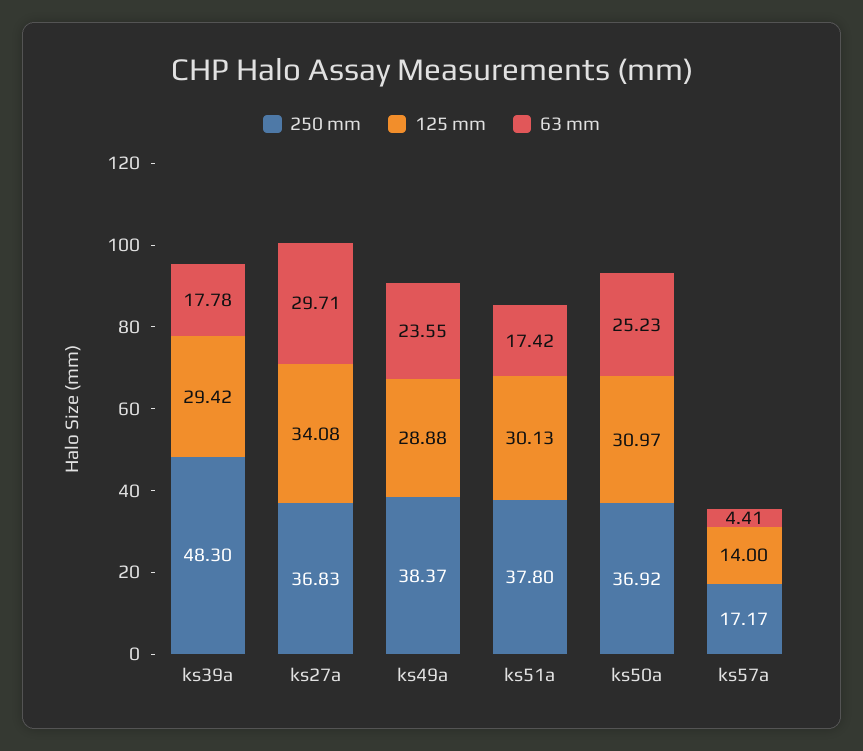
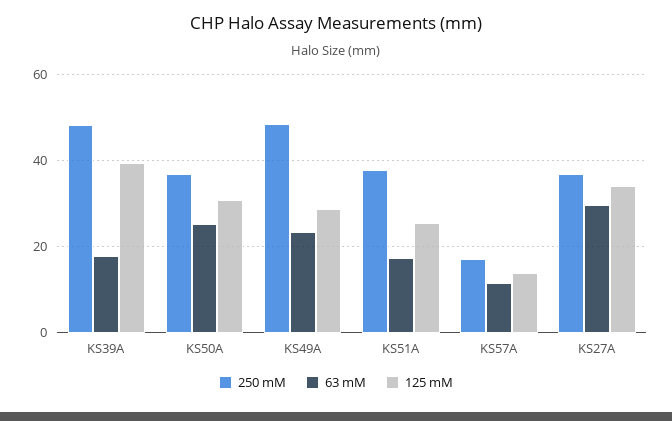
125 mm, ks39a: 29.42 -> 40
250 mm, ks49a: 38.37 -> 48
125 mm, ks51a: 30.13 -> 26
63 mm, ks57a: 4.41 -> 12

